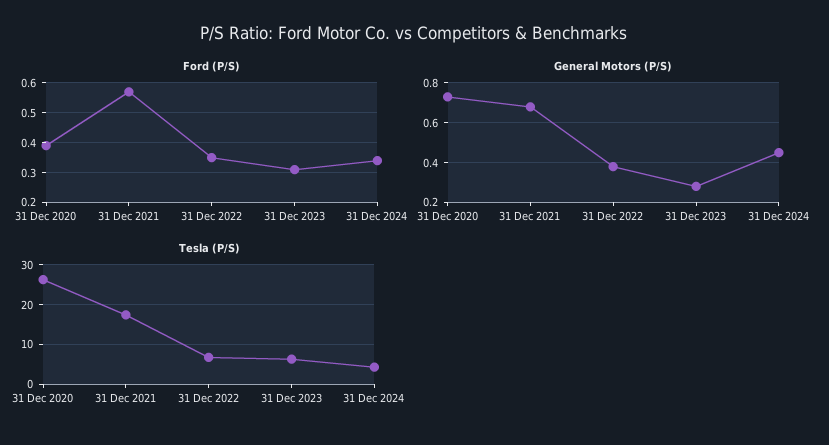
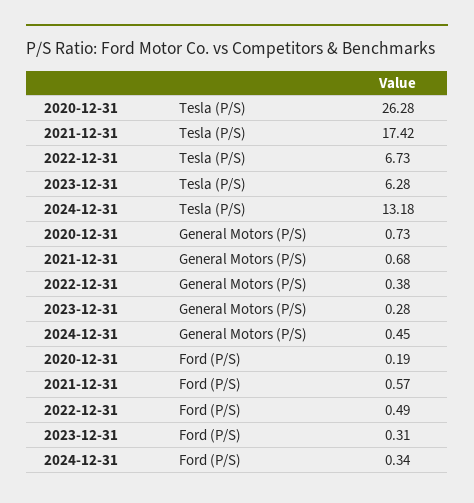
Ford (P/S), 31 Dec 2020: 0.4 -> 0.19
Ford (P/S), 31 Dec 2022: 0.35 -> 0.49
Tesla (P/S), 31 Dec 2024: 4 -> 13.18

